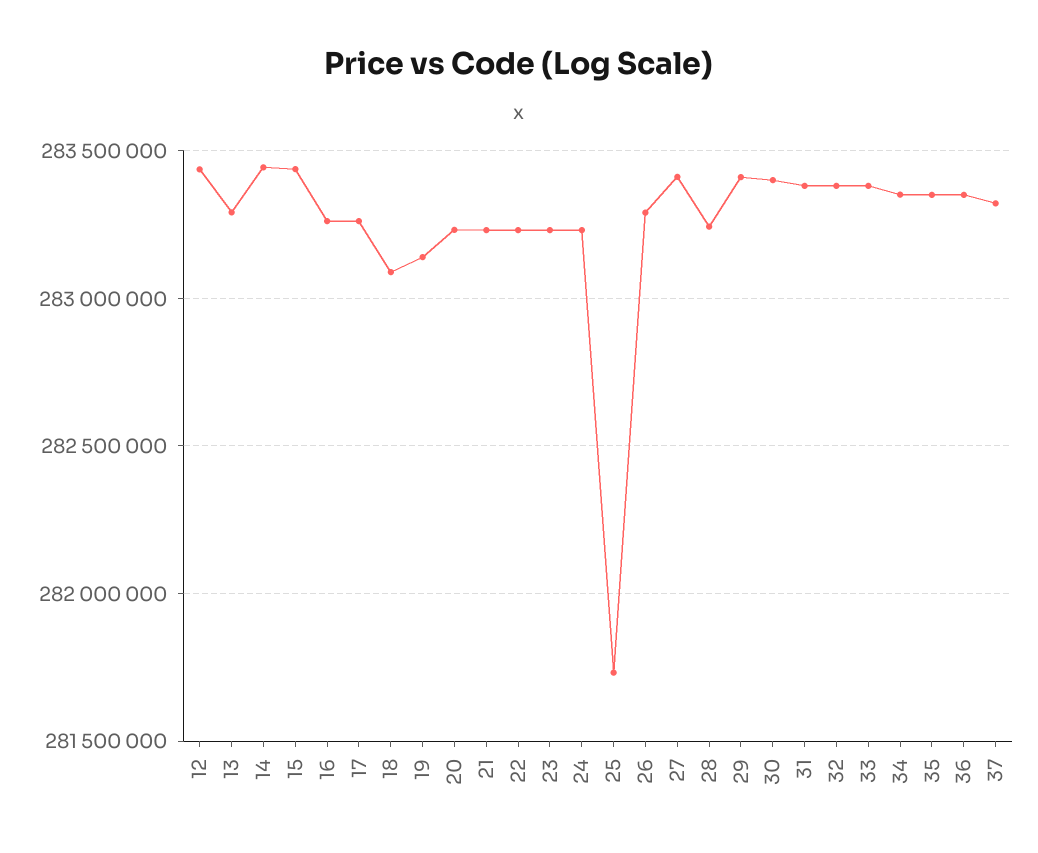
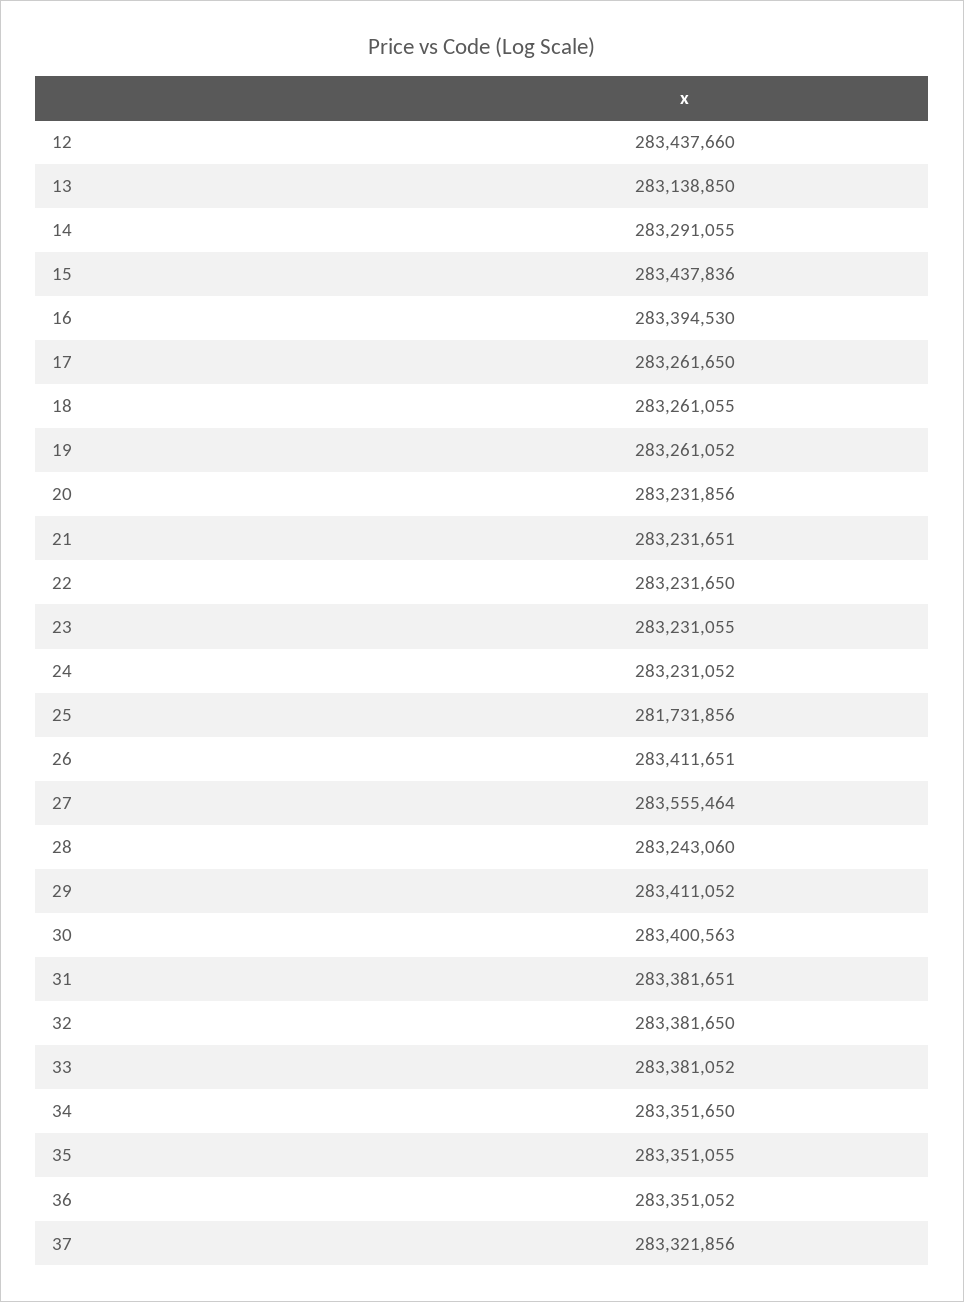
13: 283300000 -> 283138850
14: 283450000 -> 283291055
16: 283250000 -> 283394530
18: 283100000 -> 283261055
19: 283150000 -> 283261052
26: 283300000 -> 283411651
27: 283400000 -> 283555464

